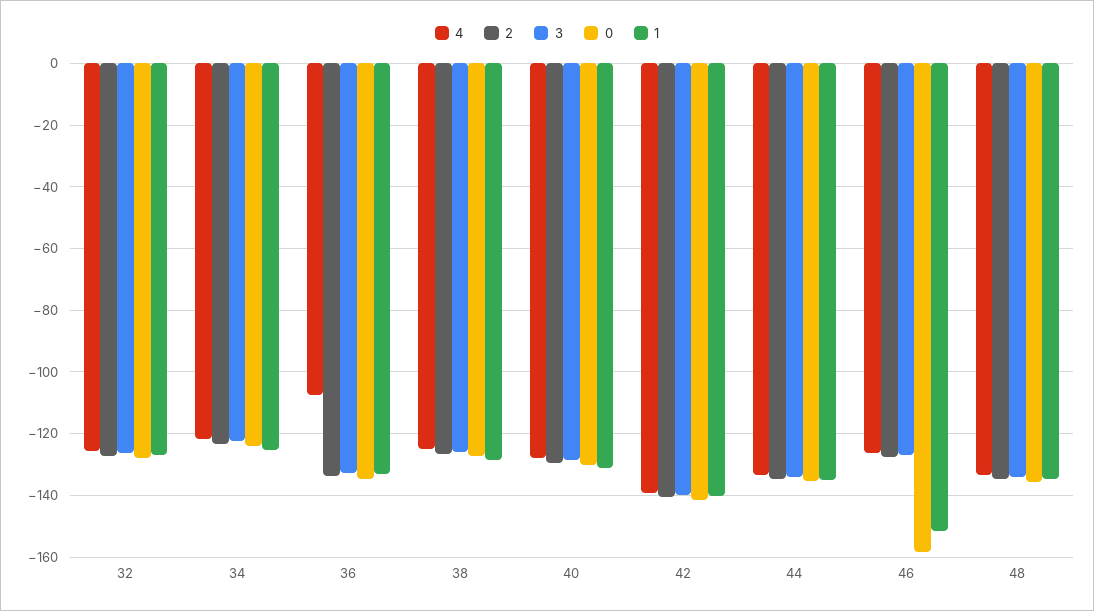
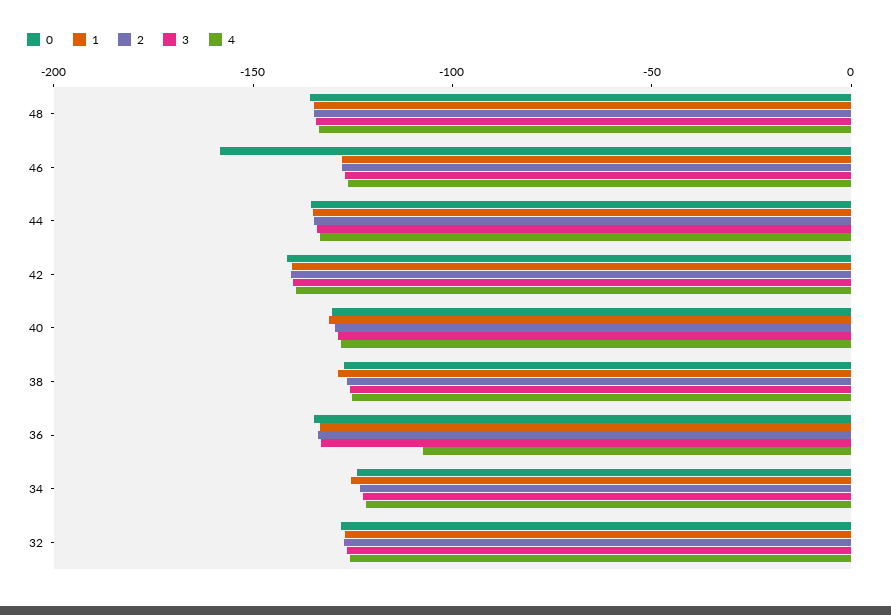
1, 46: -152 -> -130

